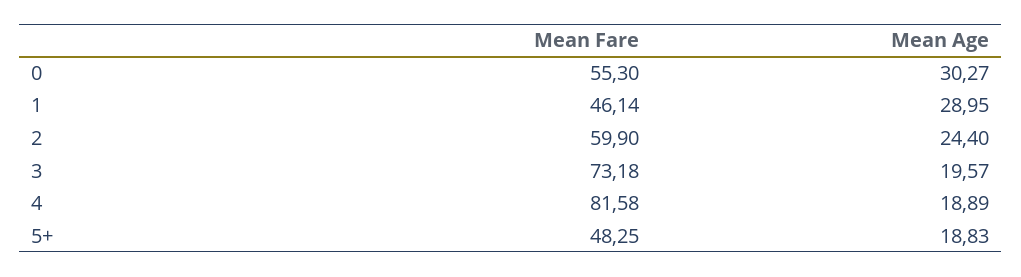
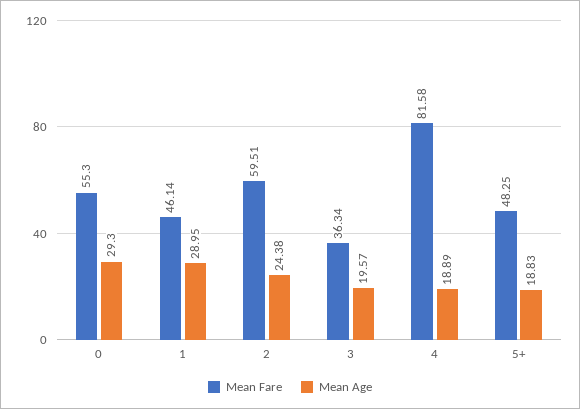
Mean Age, 0: 30.27 -> 29.3
Mean Fare, 2: 59.9 -> 59.51
Mean Age, 2: 24.4 -> 24.38
Mean Fare, 3: 73.18 -> 36.34

